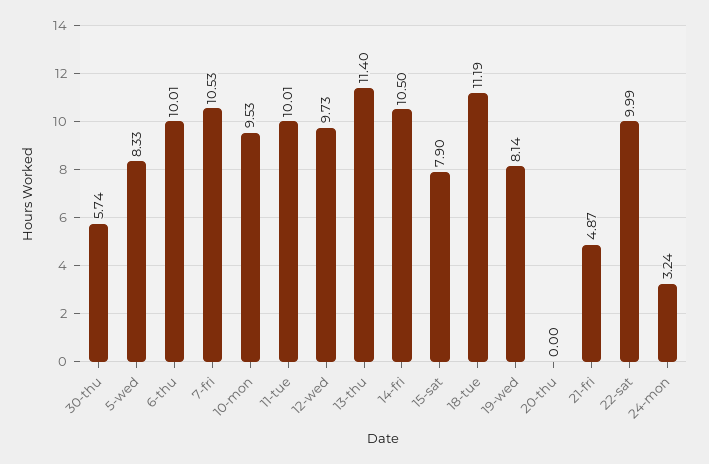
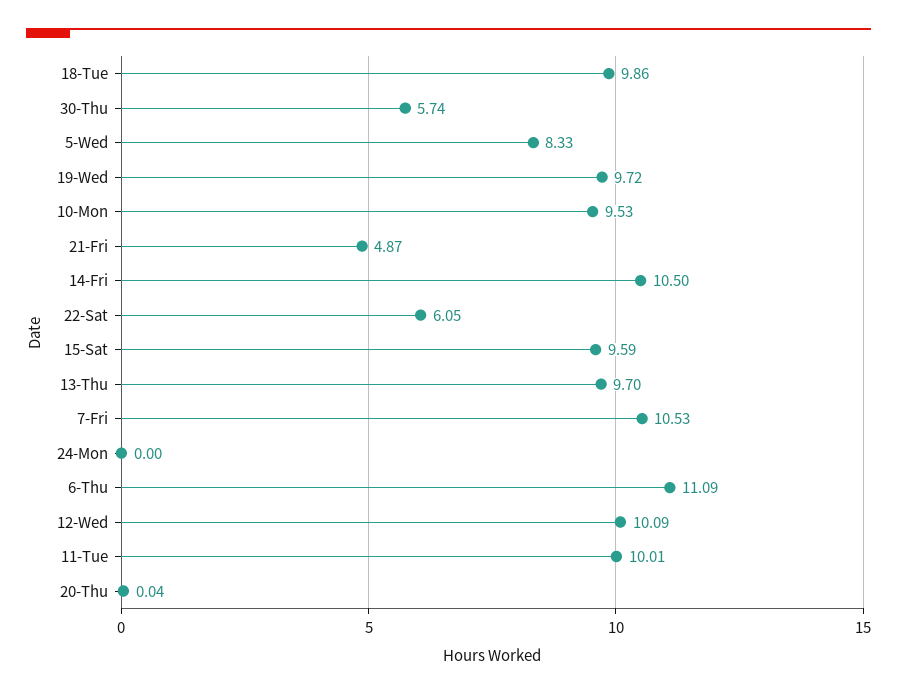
6-thu: 10.01 -> 11.09
12-wed: 9.73 -> 10.09
13-thu: 11.4 -> 9.7
15-sat: 7.9 -> 9.59
18-tue: 11.19 -> 9.86
19-wed: 8.14 -> 9.72
20-thu: 0 -> 0.04
22-sat: 9.99 -> 6.05
24-mon: 3.24 -> 0

